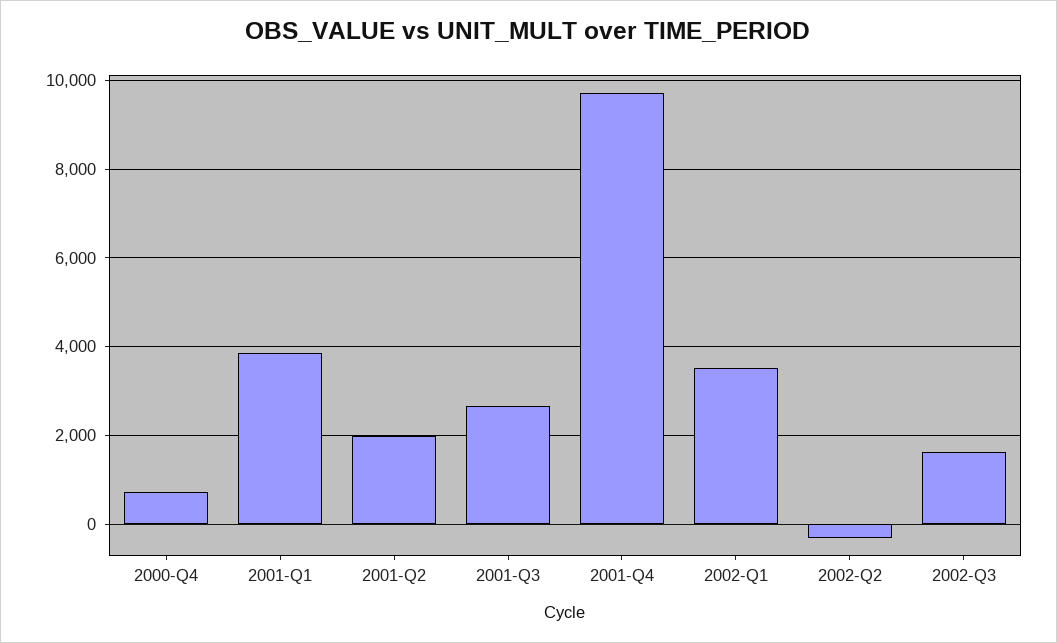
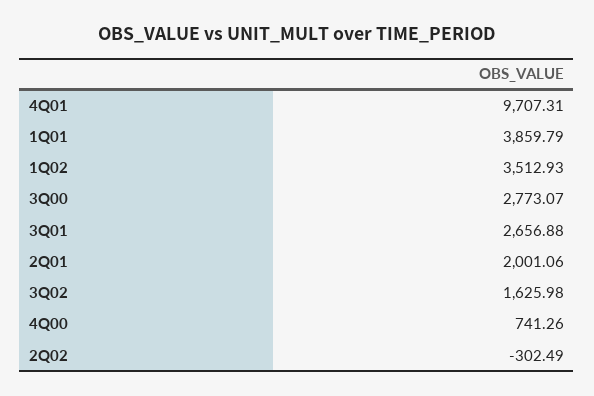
3Q00: none -> 2773.07

